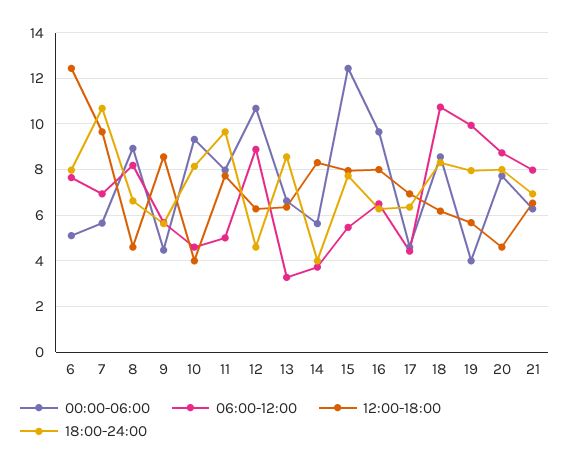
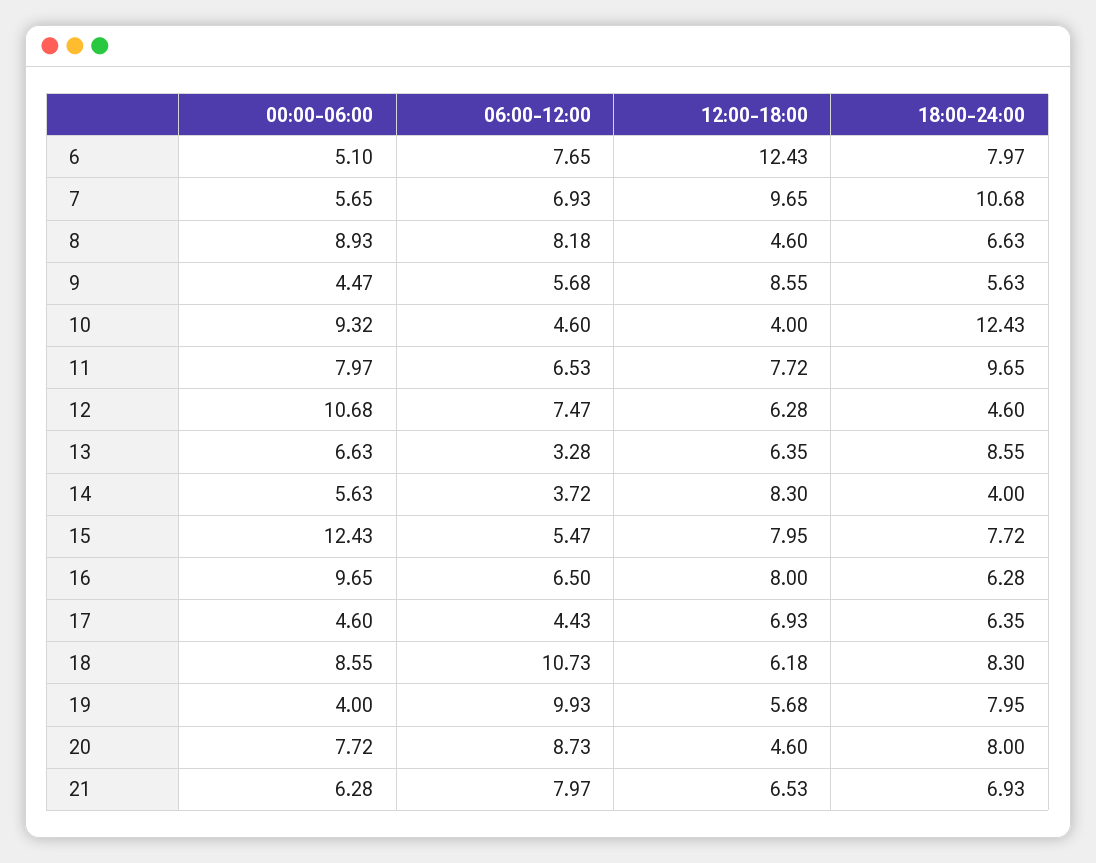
18:00-24:00, 10: 8 -> 12.43
06:00-12:00, 11: 5 -> 6.53
06:00-12:00, 12: 9 -> 7.47

